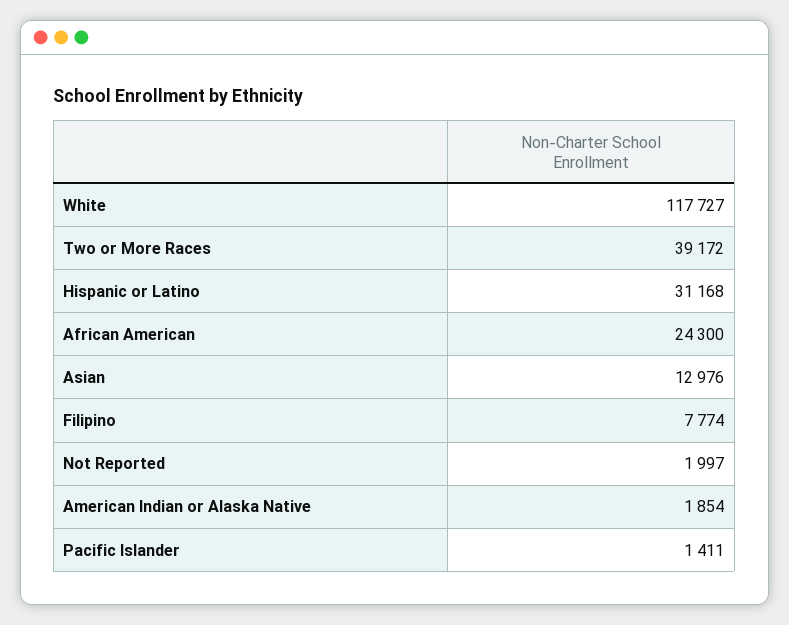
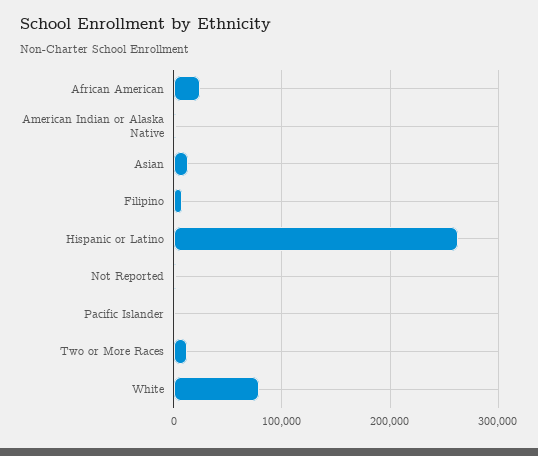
White: 117727 -> 80000
Two or More Races: 39172 -> 10000
Hispanic or Latino: 31168 -> 260000

